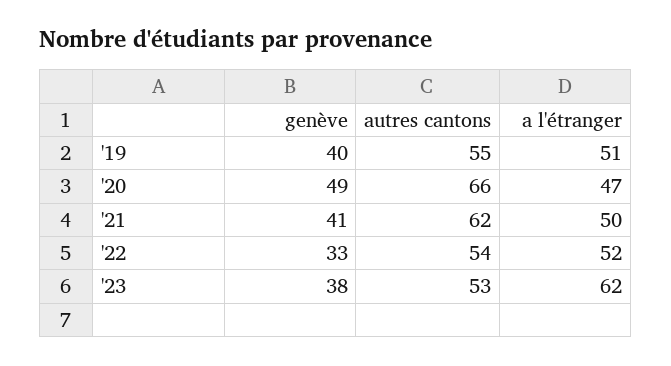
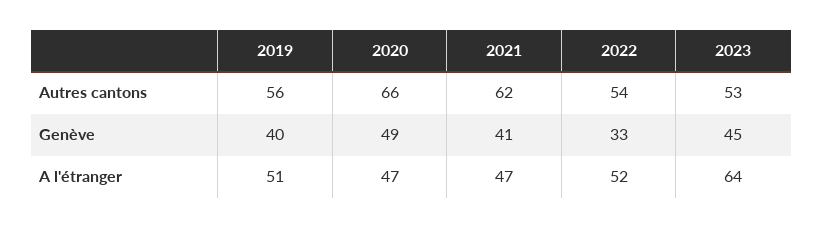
autres cantons, '19: 55 -> 56
a l'étranger, '21: 50 -> 47
genève, '23: 38 -> 45
a l'étranger, '23: 62 -> 64

